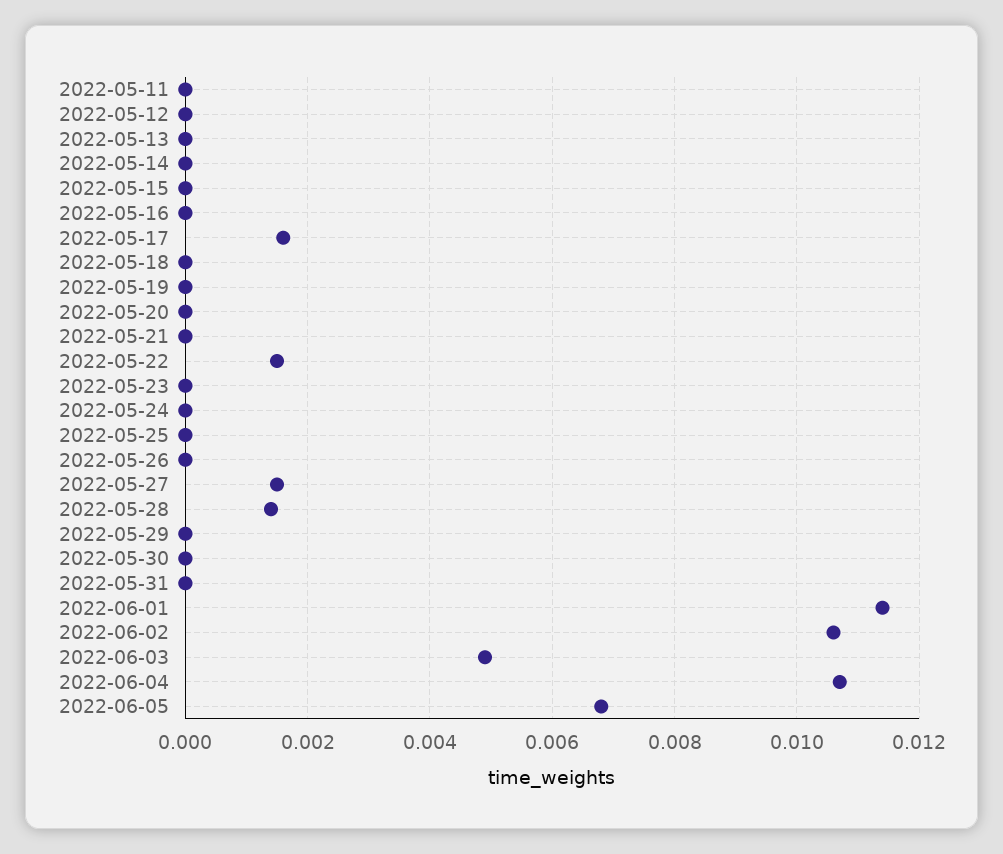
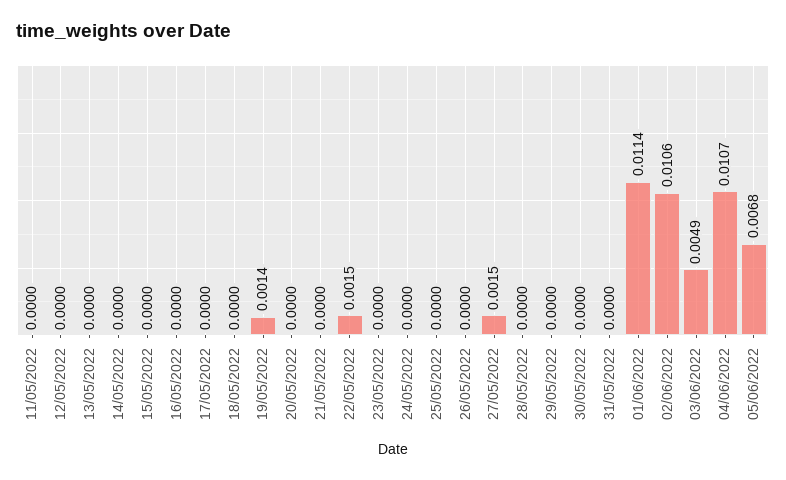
2022-05-17: 0.0015 -> 0
2022-05-19: 0 -> 0.0014
2022-05-28: 0.0015 -> 0

